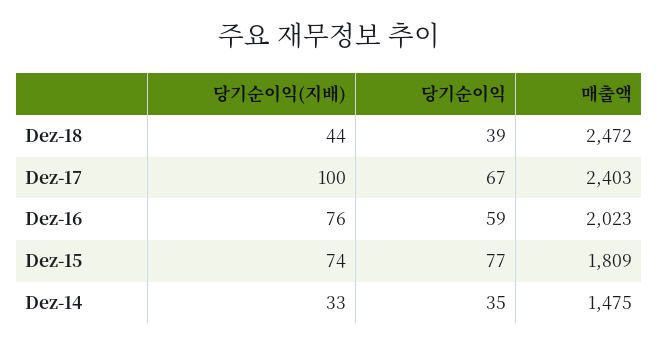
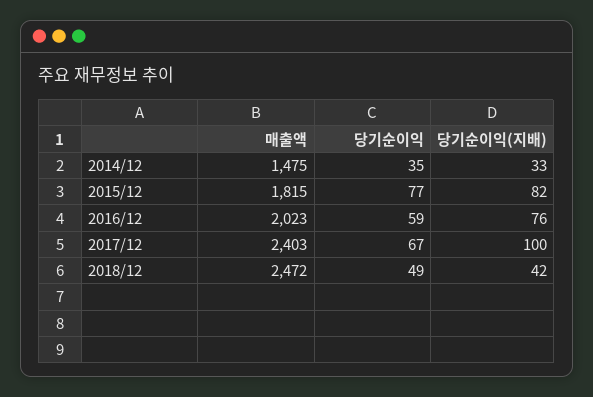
당기순이익(지배), Dez-18: 44 -> 42
당기순이익, Dez-18: 39 -> 49
당기순이익(지배), Dez-15: 74 -> 82
매출액, Dez-15: 1809 -> 1815

